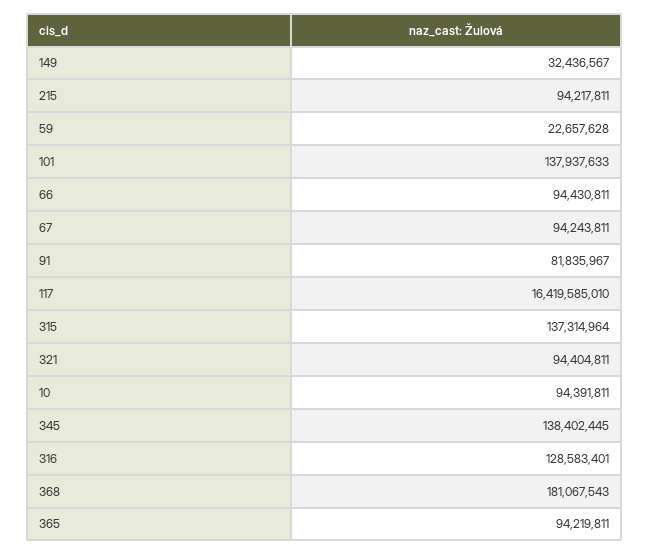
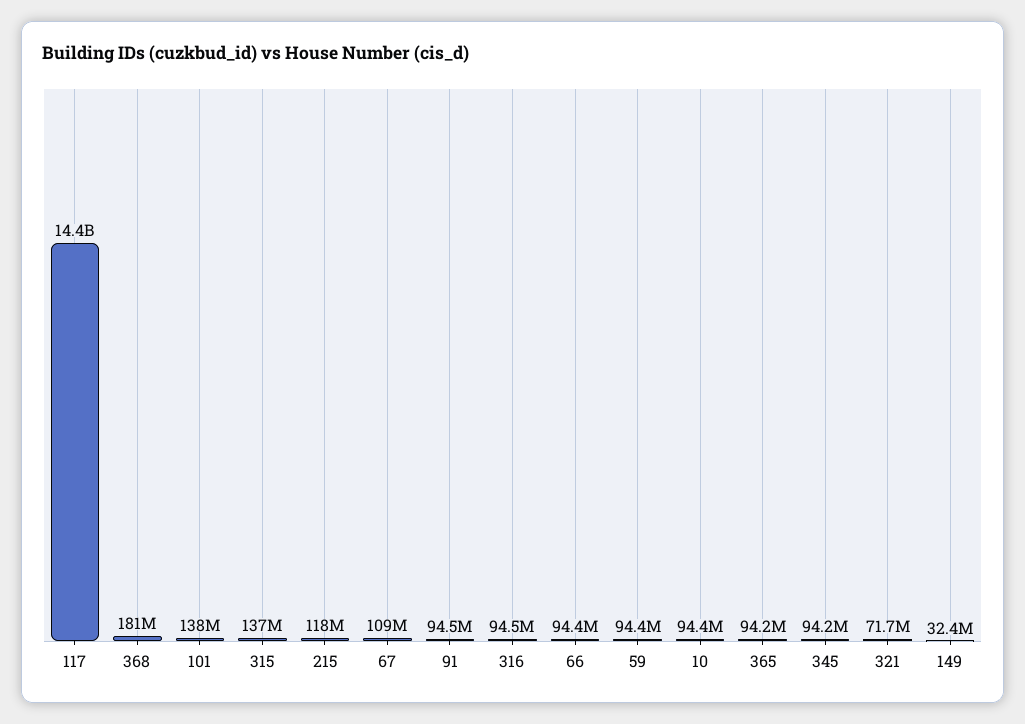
215: 94217811 -> 118000000
59: 22657628 -> 94400000
67: 94243811 -> 109000000
91: 81835967 -> 94500000
117: 16419585010 -> 14400000000
321: 94404811 -> 71700000
345: 138402445 -> 94200000
316: 128583401 -> 94500000

